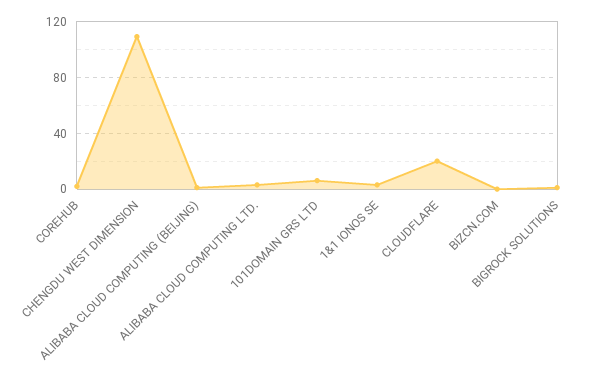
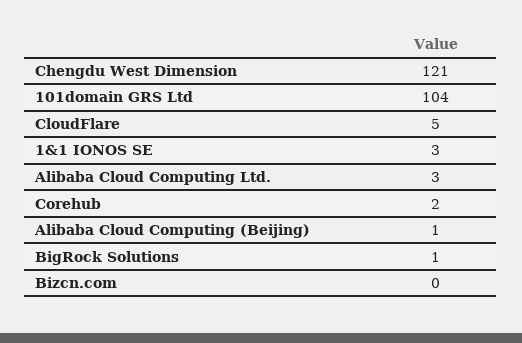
CHENGDU WEST DIMENSION: 110 -> 121
101DOMAIN GRS LTD: 5 -> 104
CLOUDFLARE: 20 -> 5

